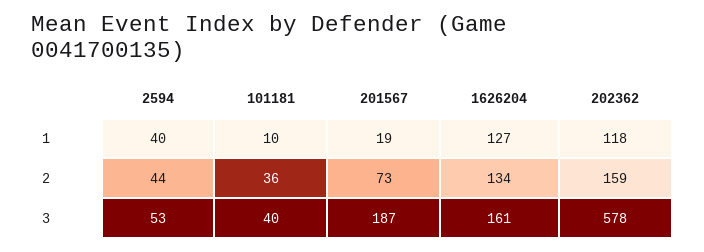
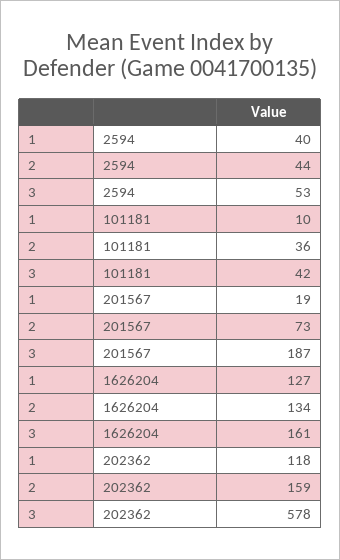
101181, 3: 40 -> 42

